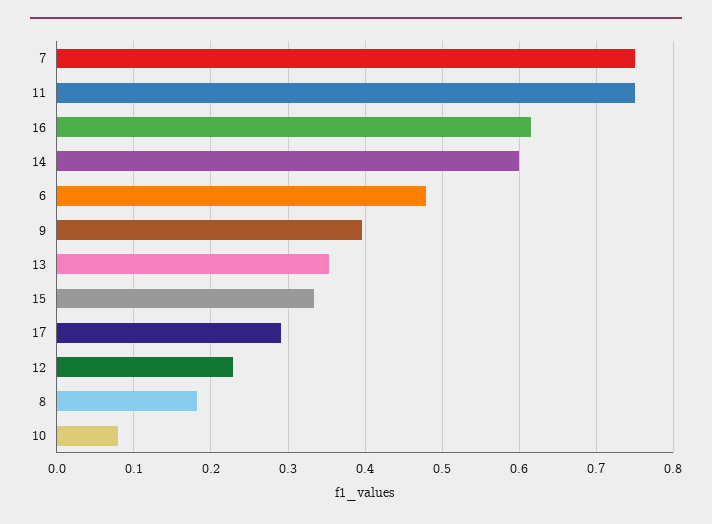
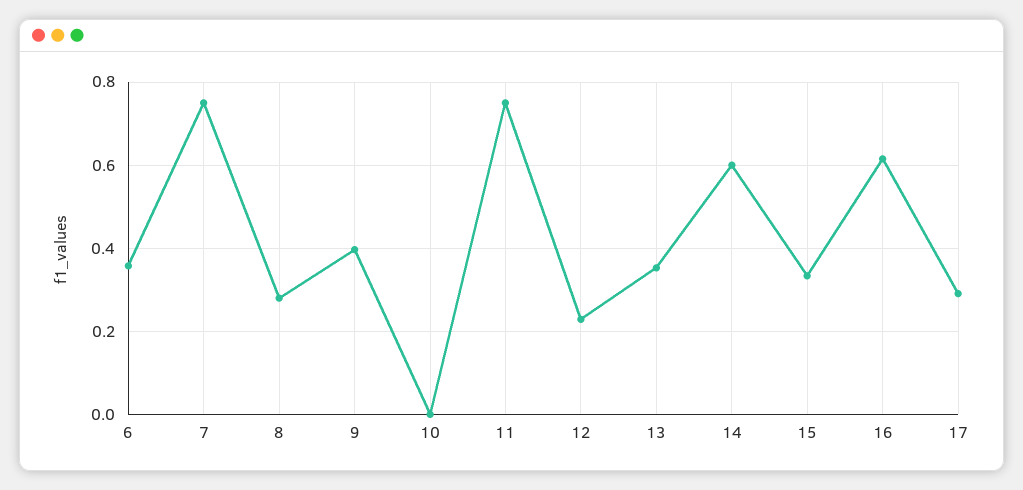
6: 0.48 -> 0.36
8: 0.18 -> 0.28
10: 0.08 -> 0

